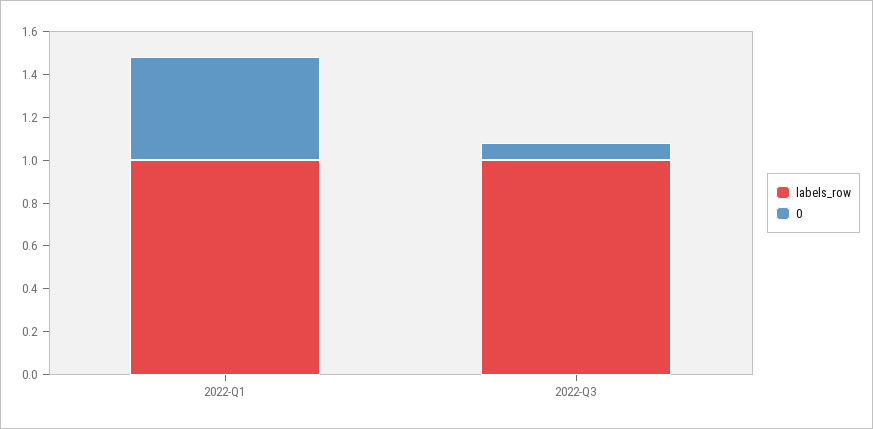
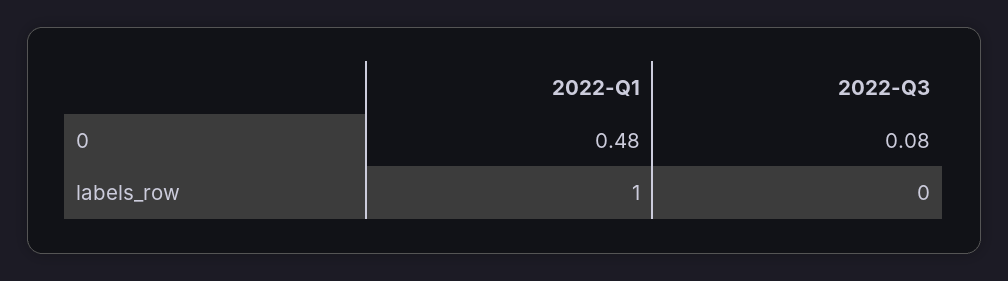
labels_row, 2022-Q3: 1 -> 0

